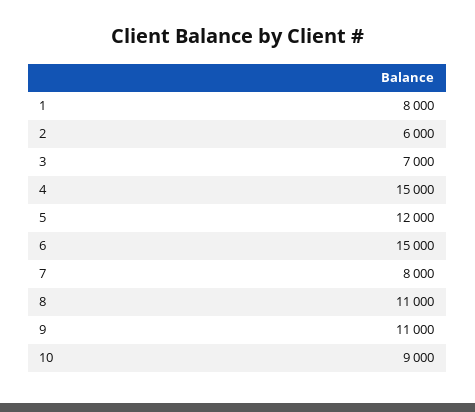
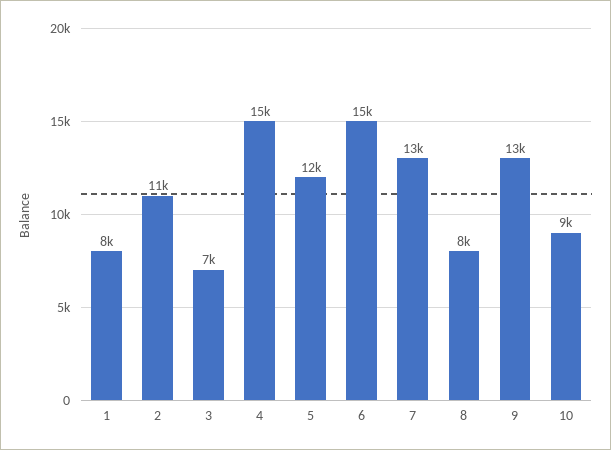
2: 6000 -> 11000
7: 8000 -> 13000
8: 11000 -> 8000
9: 11000 -> 13000

